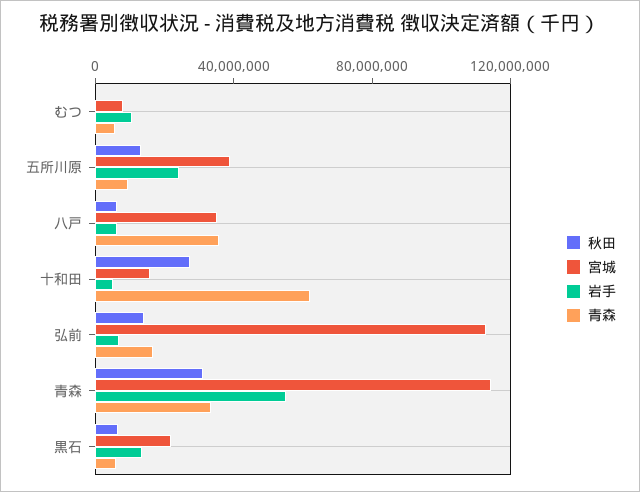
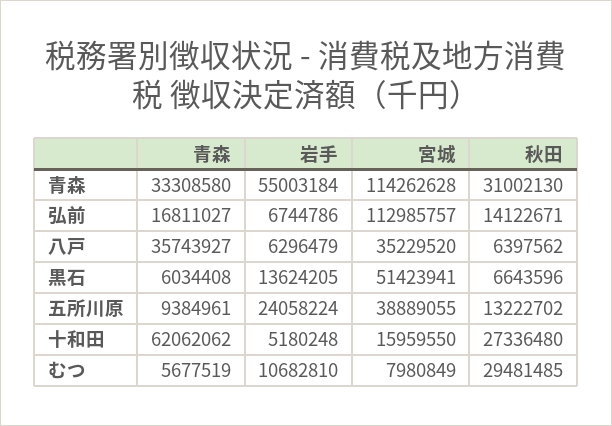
秋田, むつ: 0 -> 29481485
宮城, 黒石: 20000000 -> 51423941

